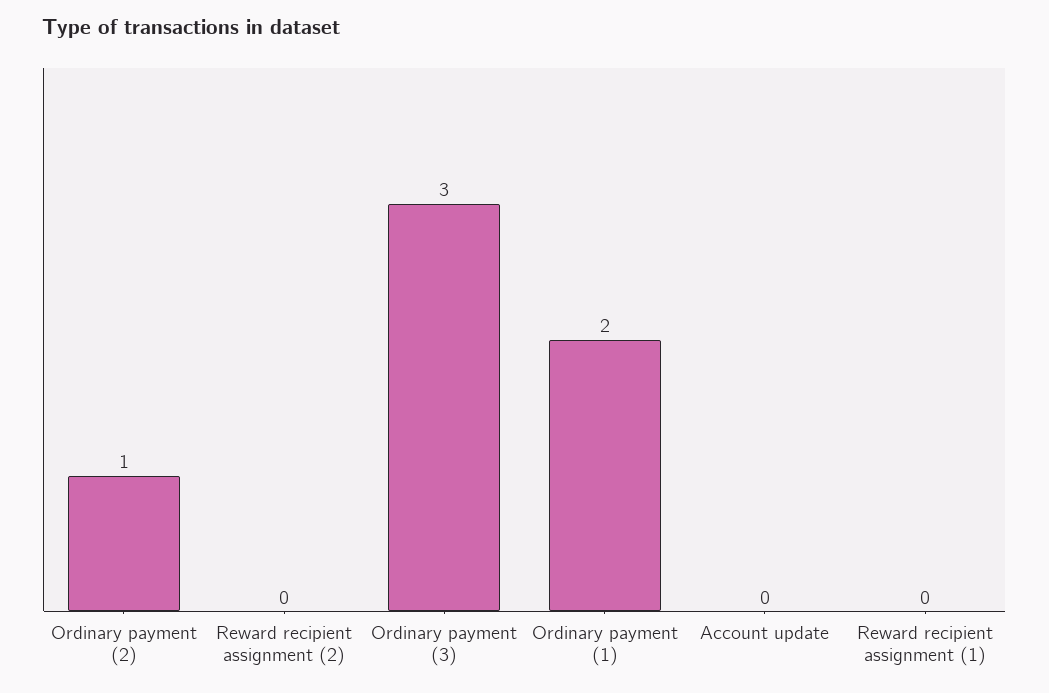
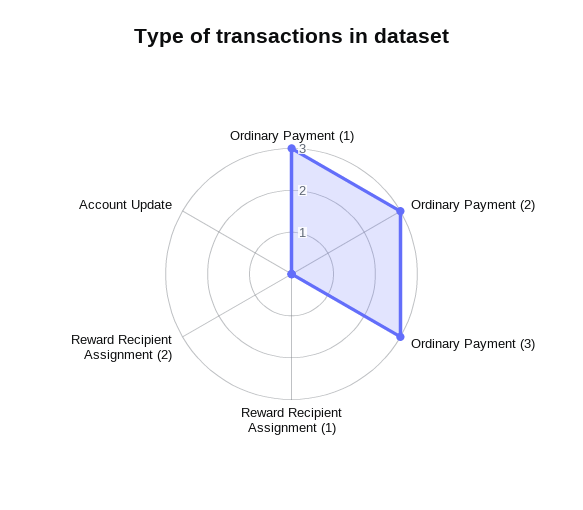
Ordinary payment (2): 1 -> 3
Ordinary payment (1): 2 -> 3

